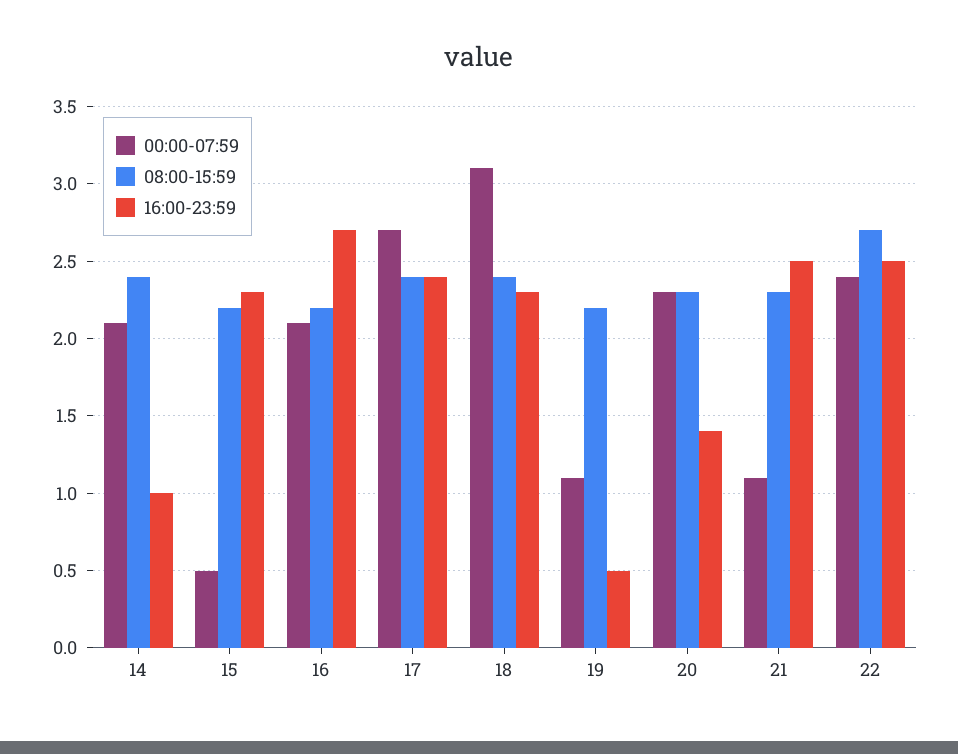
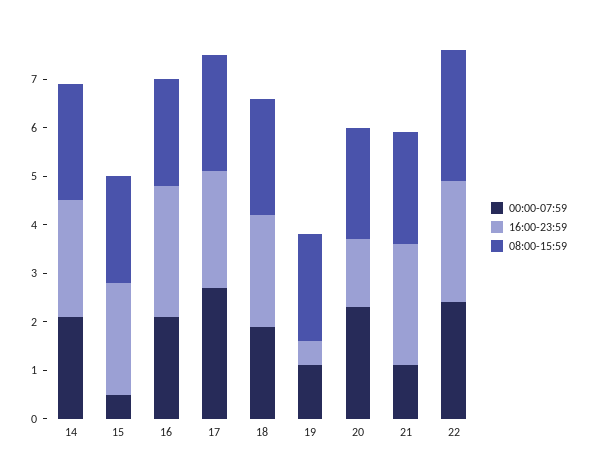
16:00-23:59, 14: 1 -> 2.5
00:00-07:59, 18: 3.1 -> 2

